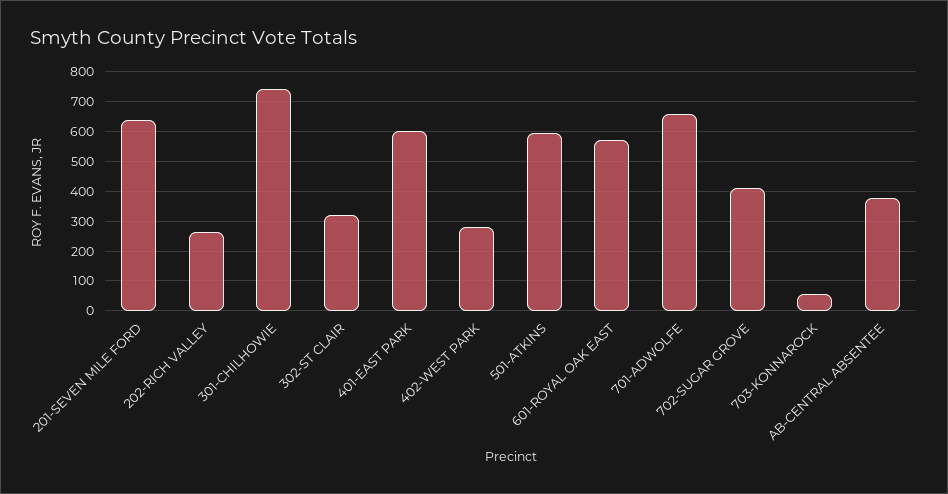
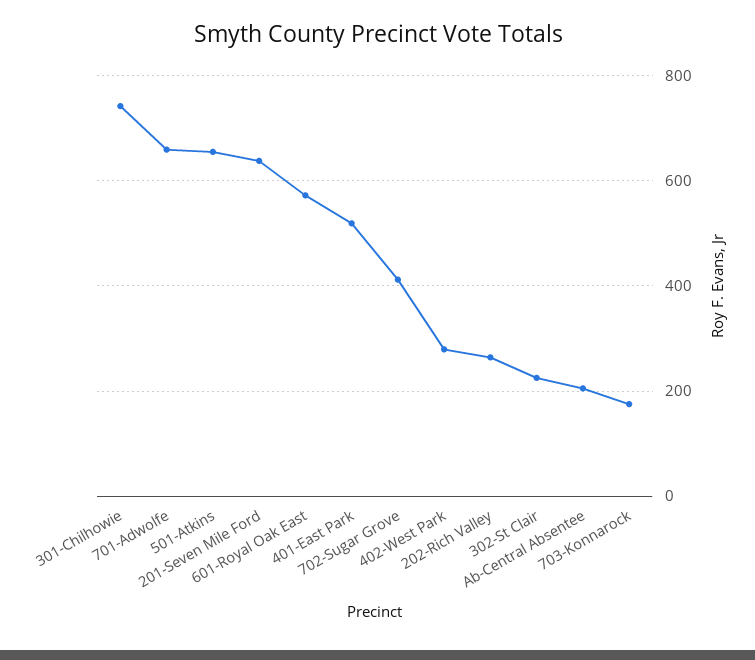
302-ST CLAIR: 325 -> 220
401-EAST PARK: 600 -> 520
501-ATKINS: 600 -> 660
703-KONNAROCK: 50 -> 180
AB-CENTRAL ABSENTEE: 375 -> 200

